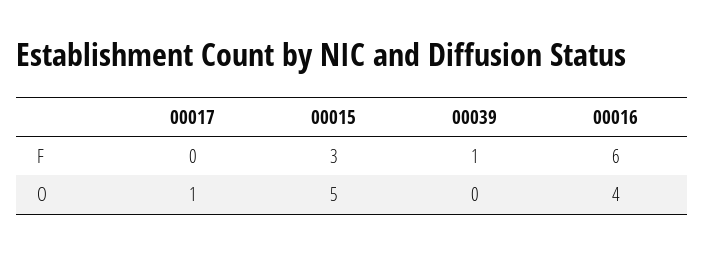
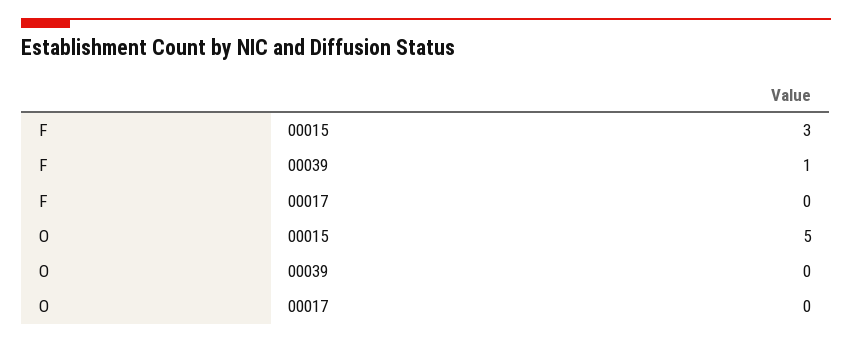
00016, F: 6 -> none
00017, O: 1 -> 0
00016, O: 4 -> none

